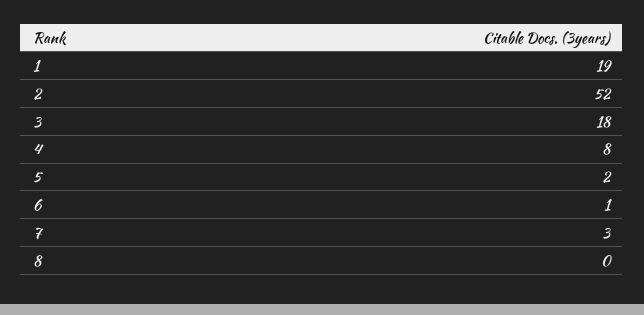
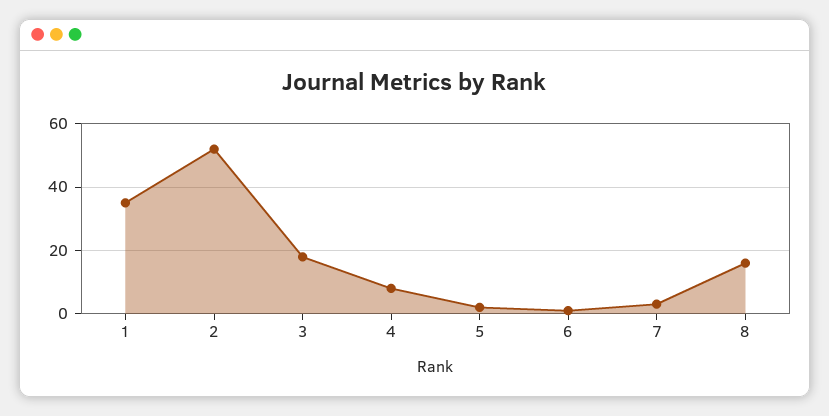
1: 19 -> 35
8: 0 -> 15

